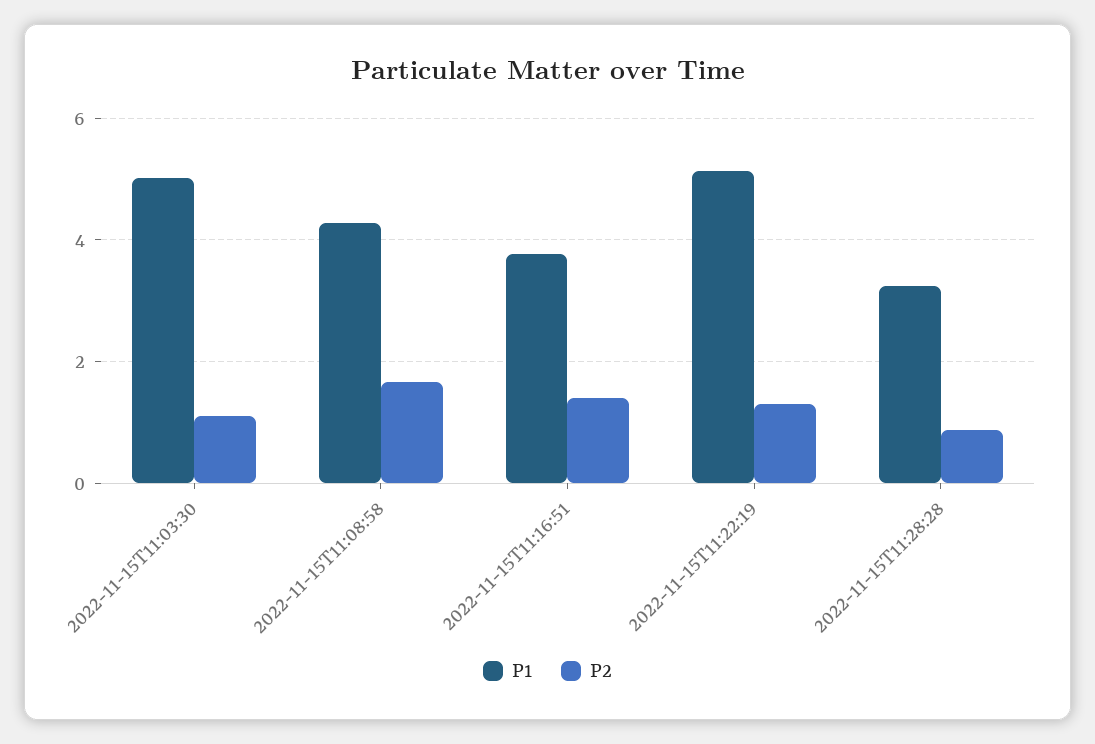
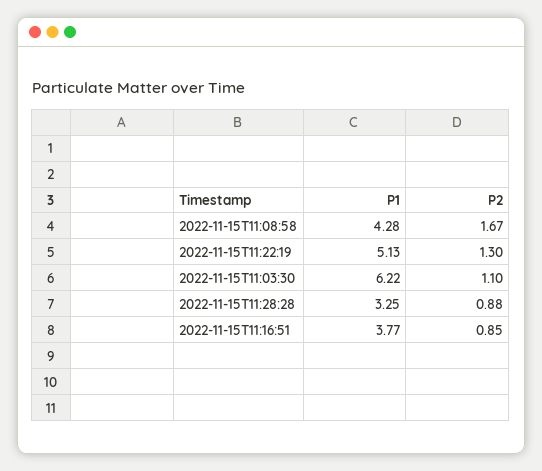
P1, 2022-11-15T11:03:30: 5 -> 6.22
P2, 2022-11-15T11:16:51: 1.4 -> 0.85

